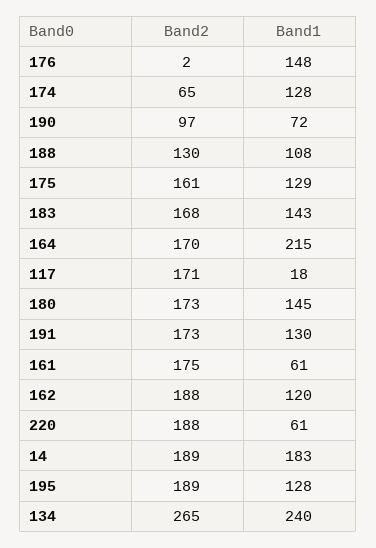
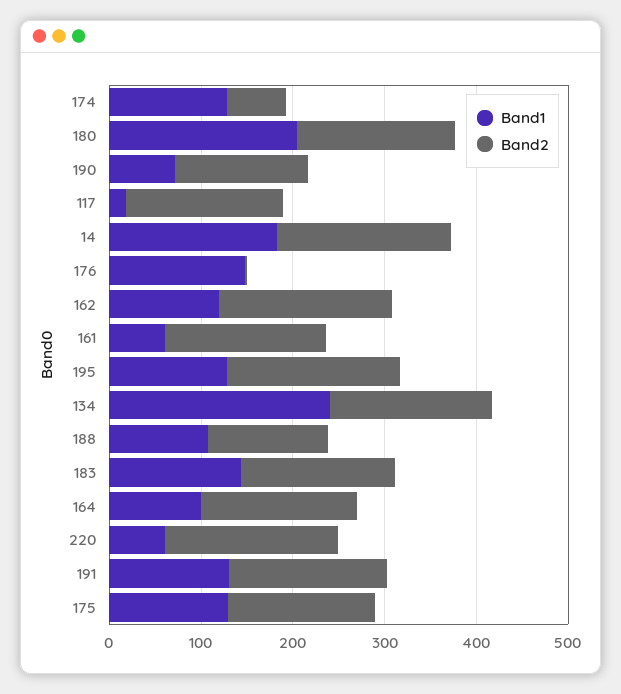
Band2, 190: 97 -> 140
Band1, 164: 215 -> 100
Band1, 180: 145 -> 200
Band2, 134: 265 -> 180

